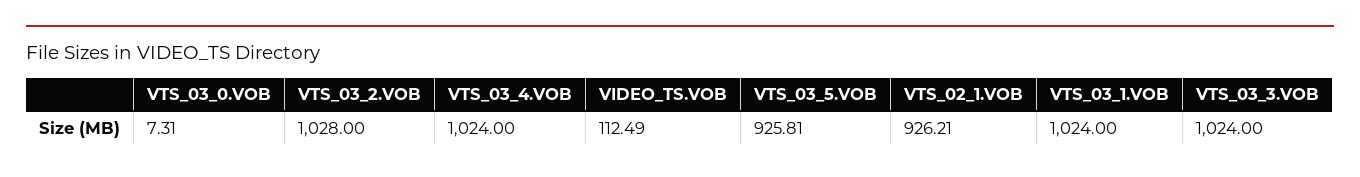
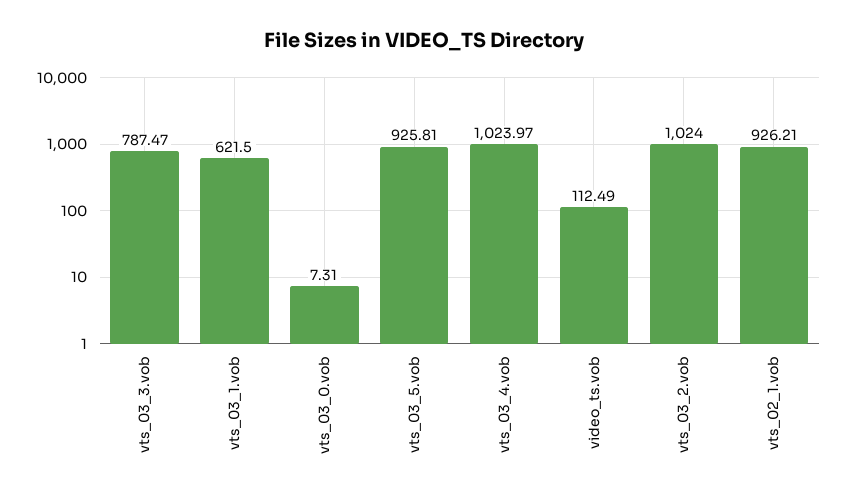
VTS_03_2.VOB: 1028 -> 1024
VTS_03_4.VOB: 1024 -> 1023.97
VTS_03_1.VOB: 1024 -> 621.5
VTS_03_3.VOB: 1024 -> 787.47

